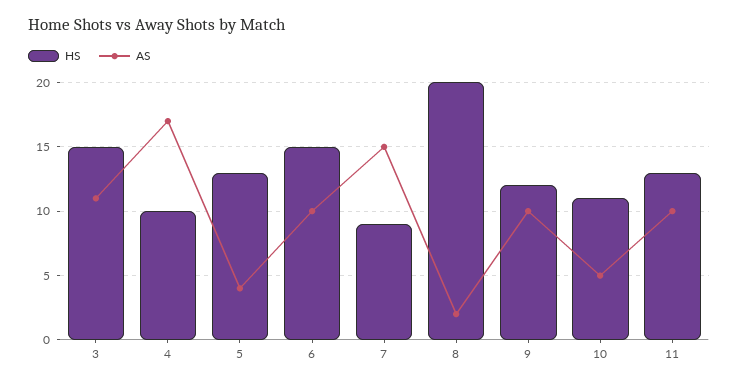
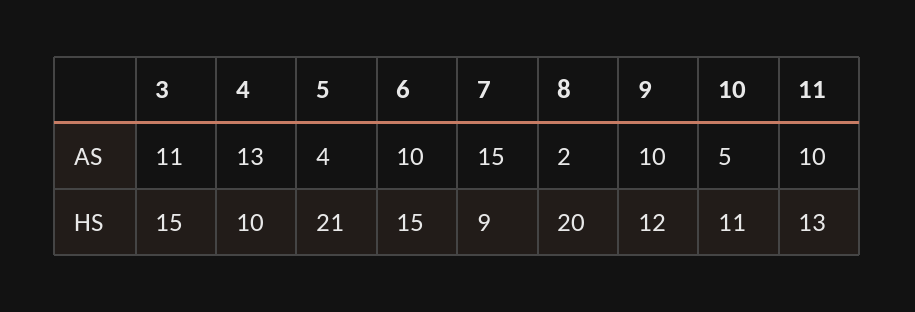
AS, 4: 17 -> 13
HS, 5: 13 -> 21

